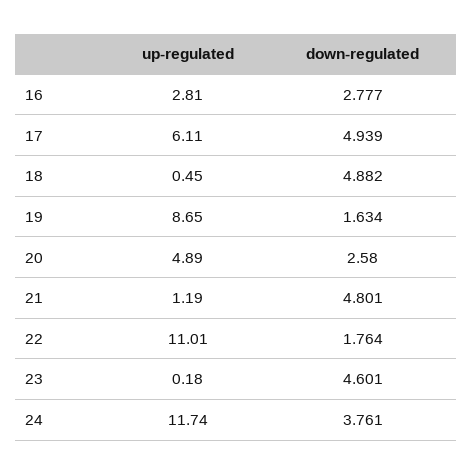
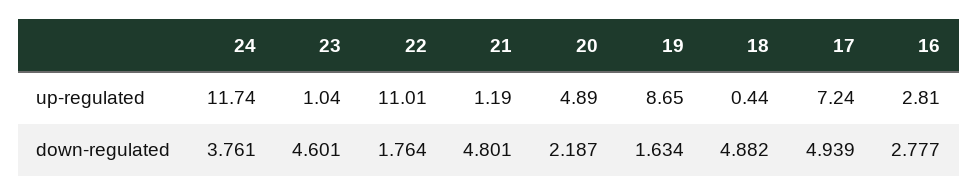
up-regulated, 17: 6.11 -> 7.24
up-regulated, 18: 0.45 -> 0.44
down-regulated, 20: 2.58 -> 2.187
up-regulated, 23: 0.18 -> 1.04

